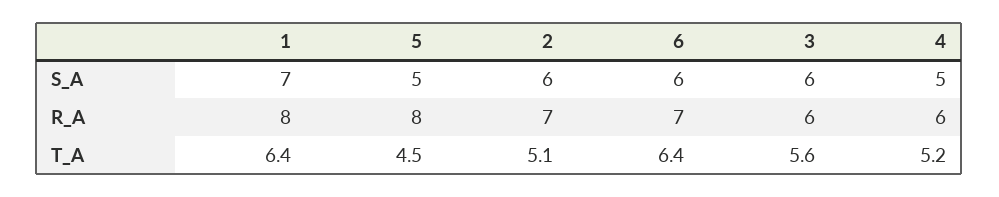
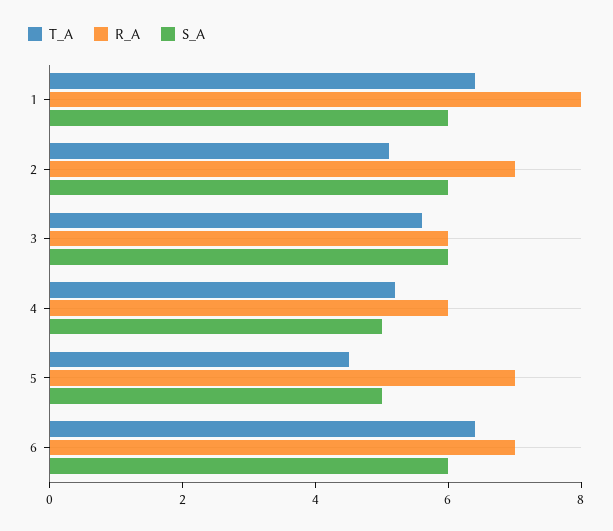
S_A, 1: 7 -> 6
R_A, 5: 8 -> 7

